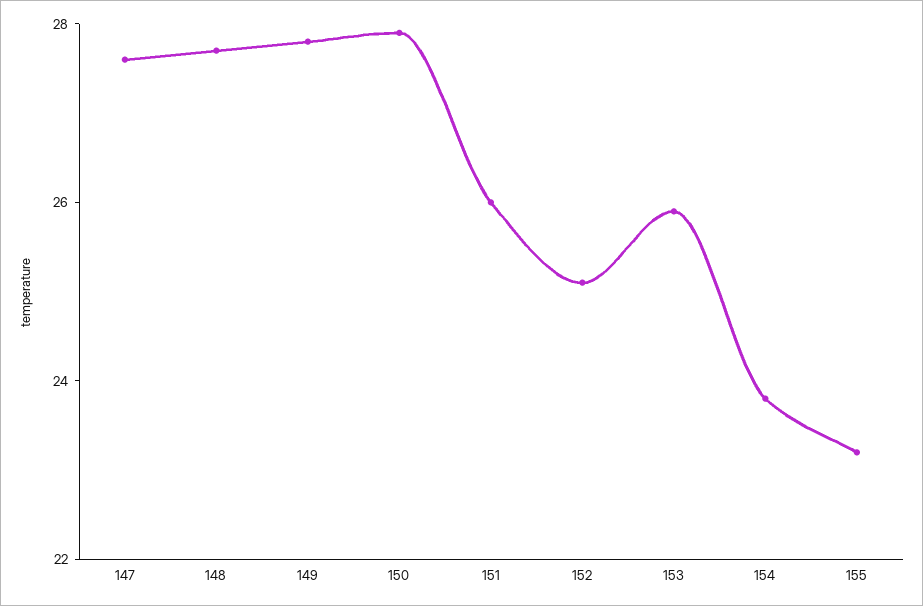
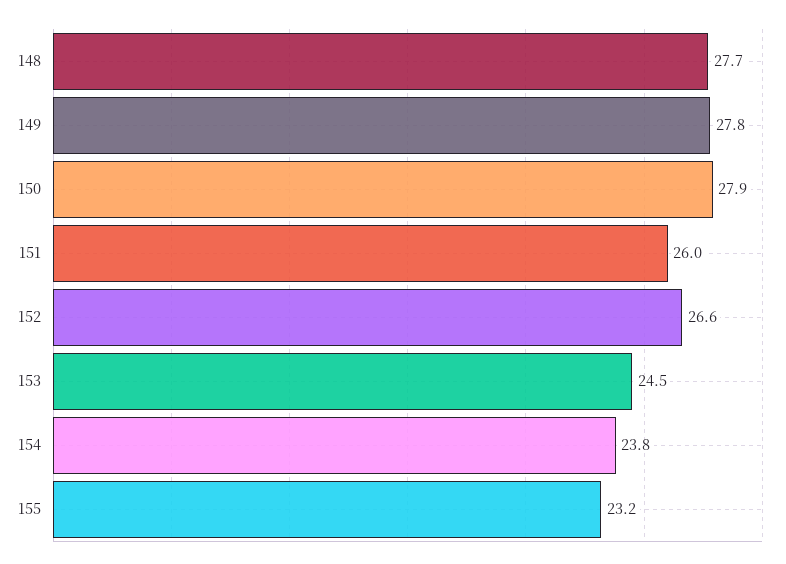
147: 27.5 -> none
152: 25 -> 26.6
153: 26 -> 24.5

